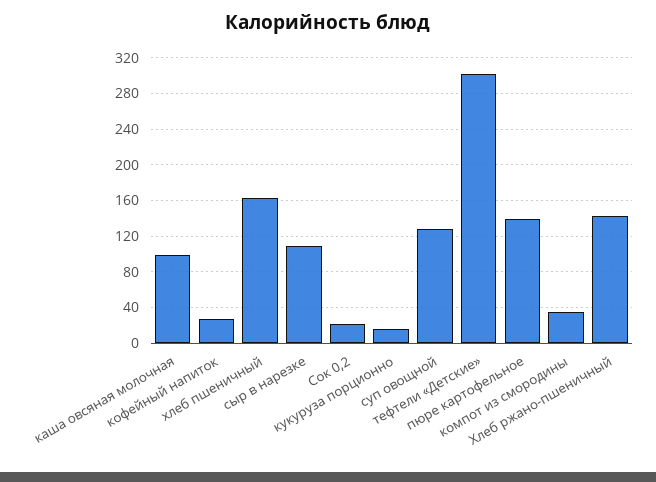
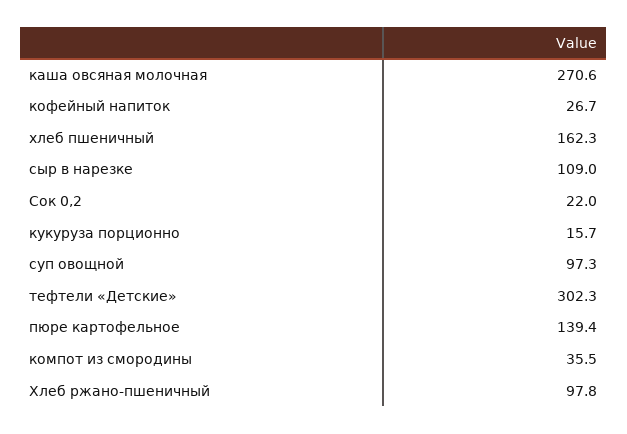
каша овсяная молочная: 100 -> 270.6
суп овощной: 130 -> 97.3
Хлеб ржано-пшеничный: 140 -> 97.8

